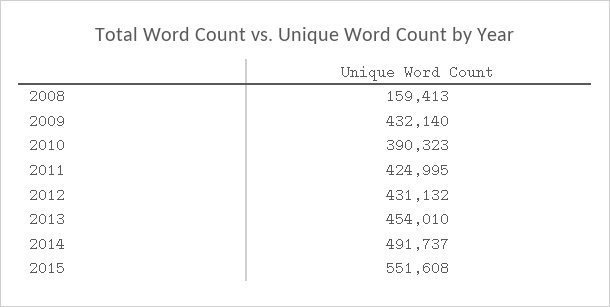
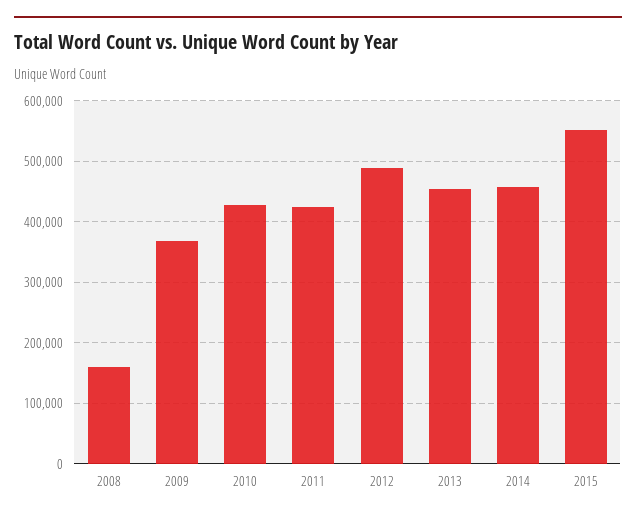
2009: 432140 -> 370000
2010: 390323 -> 430000
2012: 431132 -> 490000
2014: 491737 -> 460000

